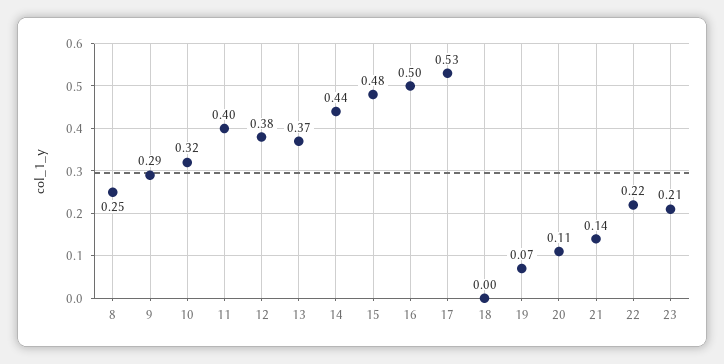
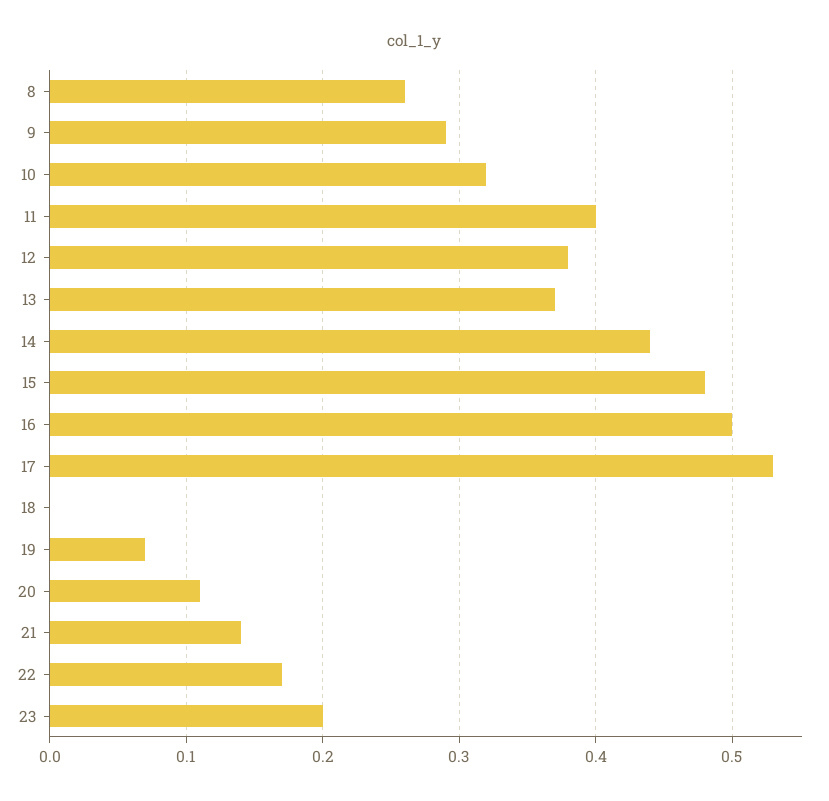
8: 0.25 -> 0.26
22: 0.22 -> 0.17
23: 0.21 -> 0.2

